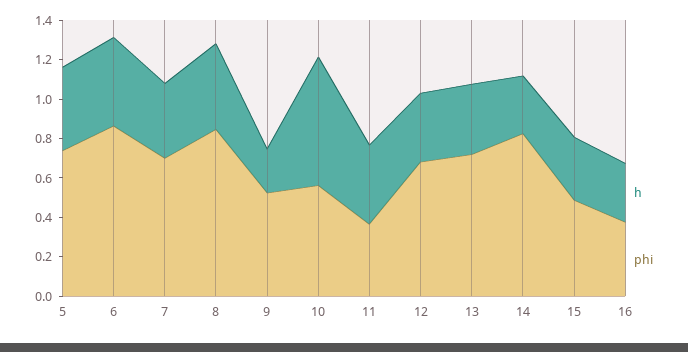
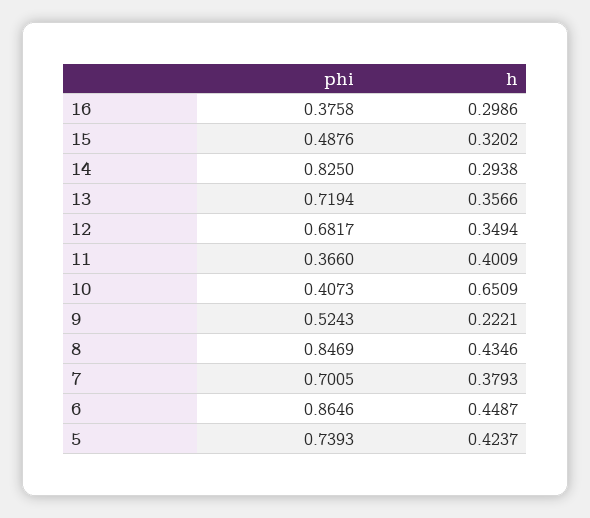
phi, 10: 0.55 -> 0.4073

